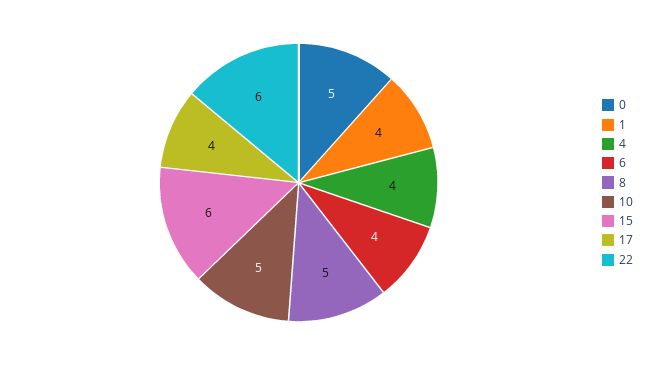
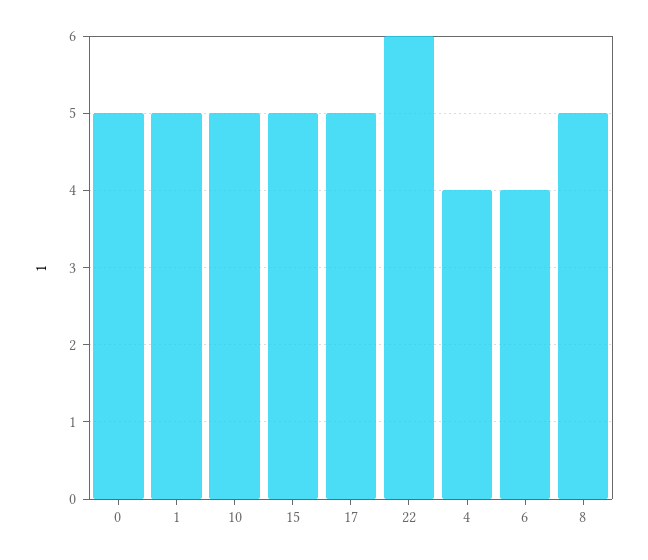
1: 4 -> 5
15: 6 -> 5
17: 4 -> 5

